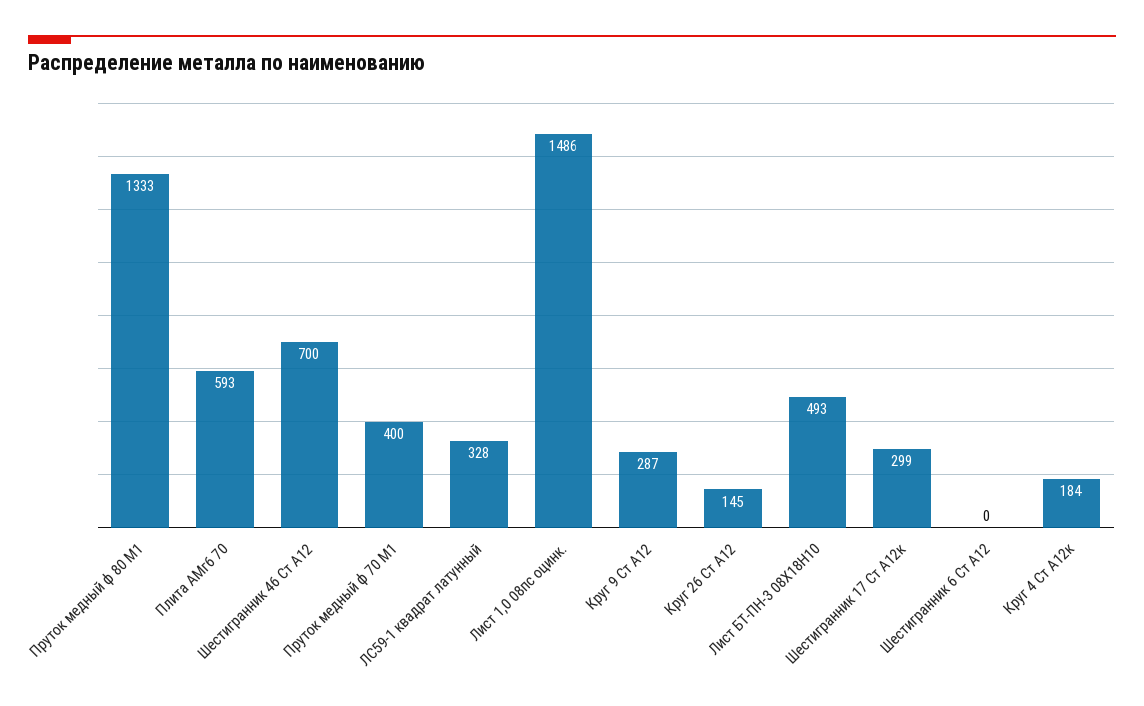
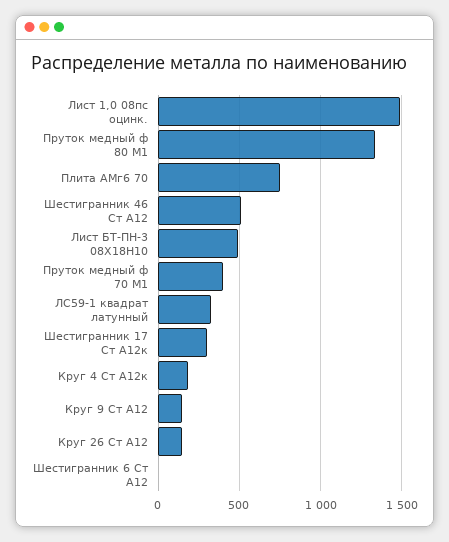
Плита АМг6 70: 593 -> 750
Шестигранник 46 Ст А12: 700 -> 500
Круг 9 Ст А12: 287 -> 150

